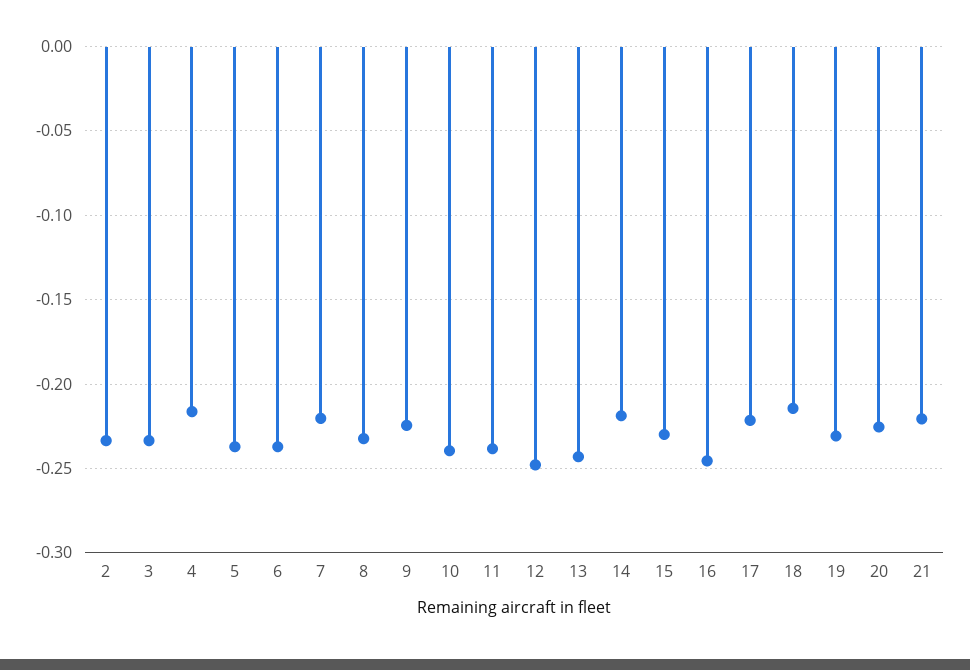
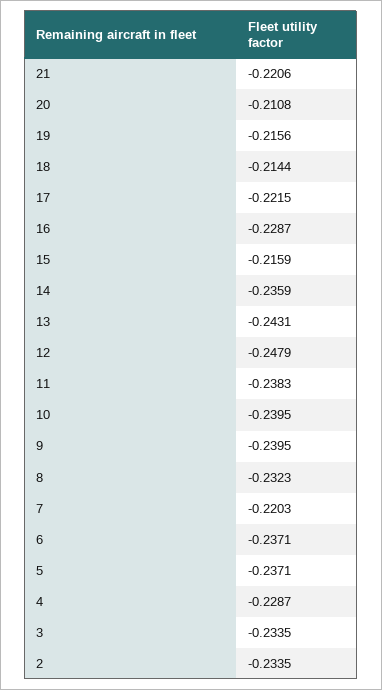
4: -0.215 -> -0.2287
9: -0.225 -> -0.2395
14: -0.22 -> -0.2359
15: -0.23 -> -0.2159
16: -0.245 -> -0.2287
19: -0.23 -> -0.2156
20: -0.225 -> -0.2108

